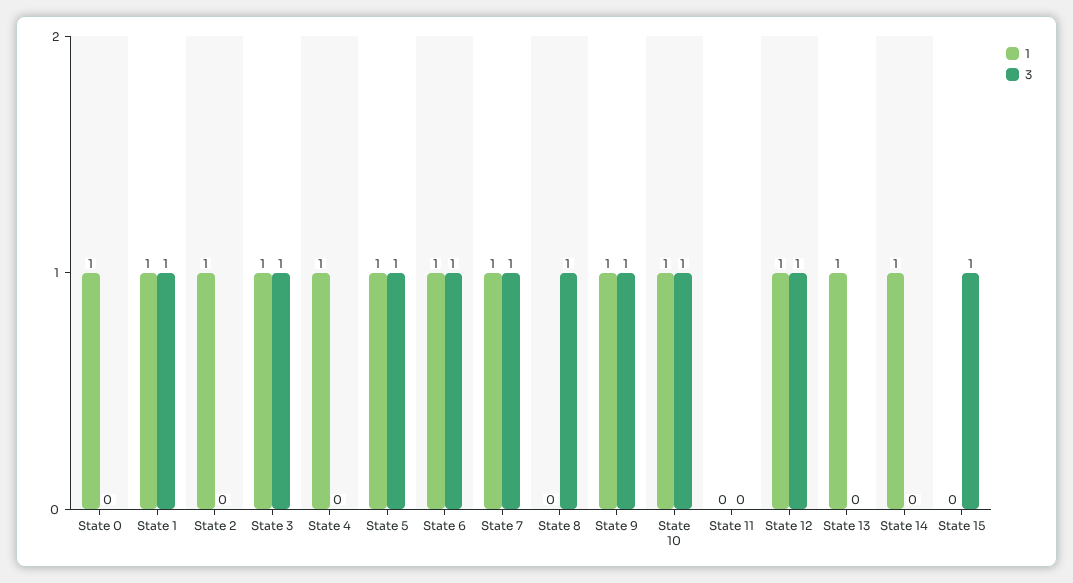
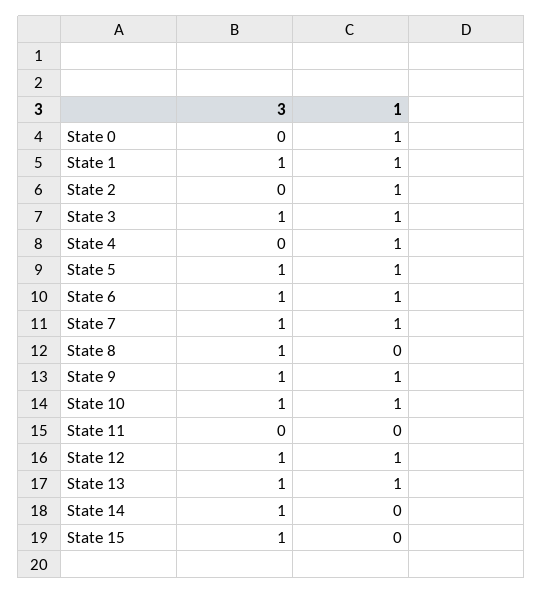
3, State 13: 0 -> 1
1, State 14: 1 -> 0
3, State 14: 0 -> 1

